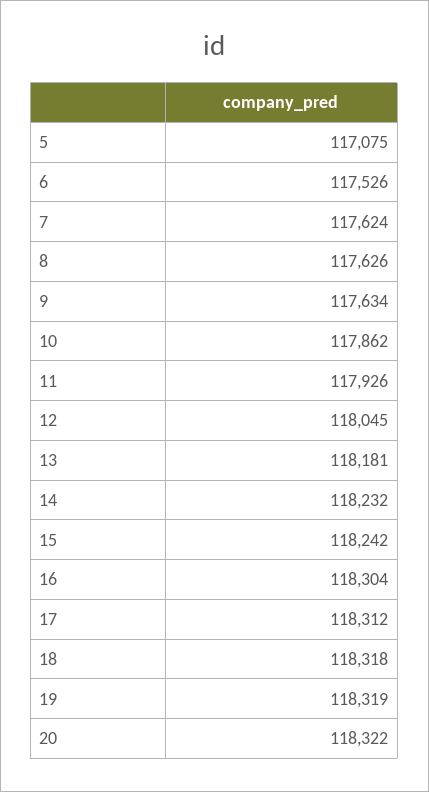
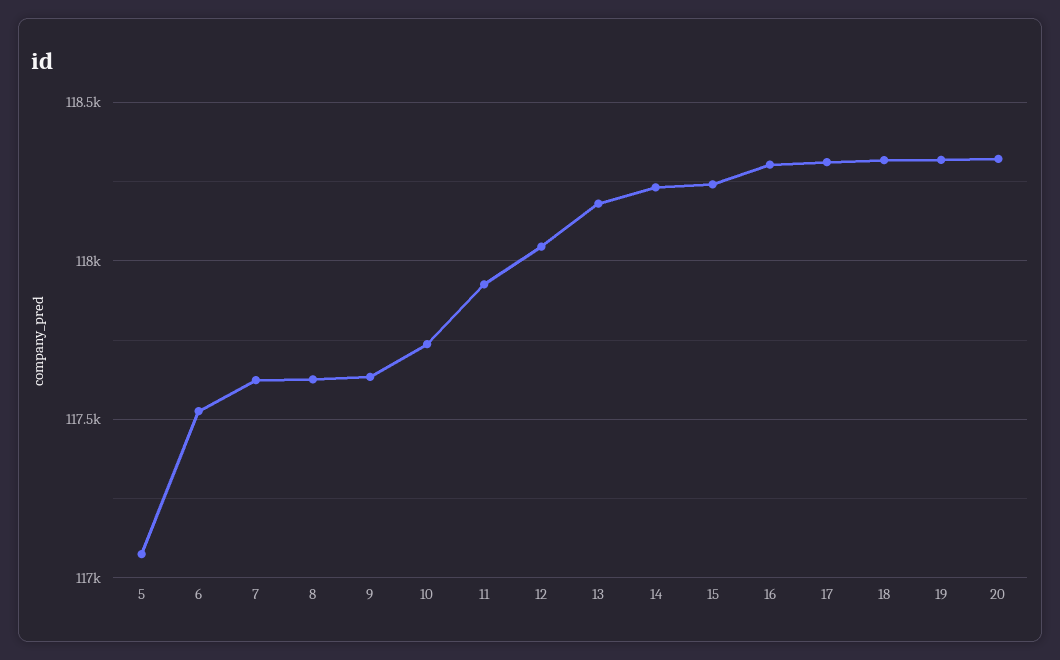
10: 117862 -> 117750

